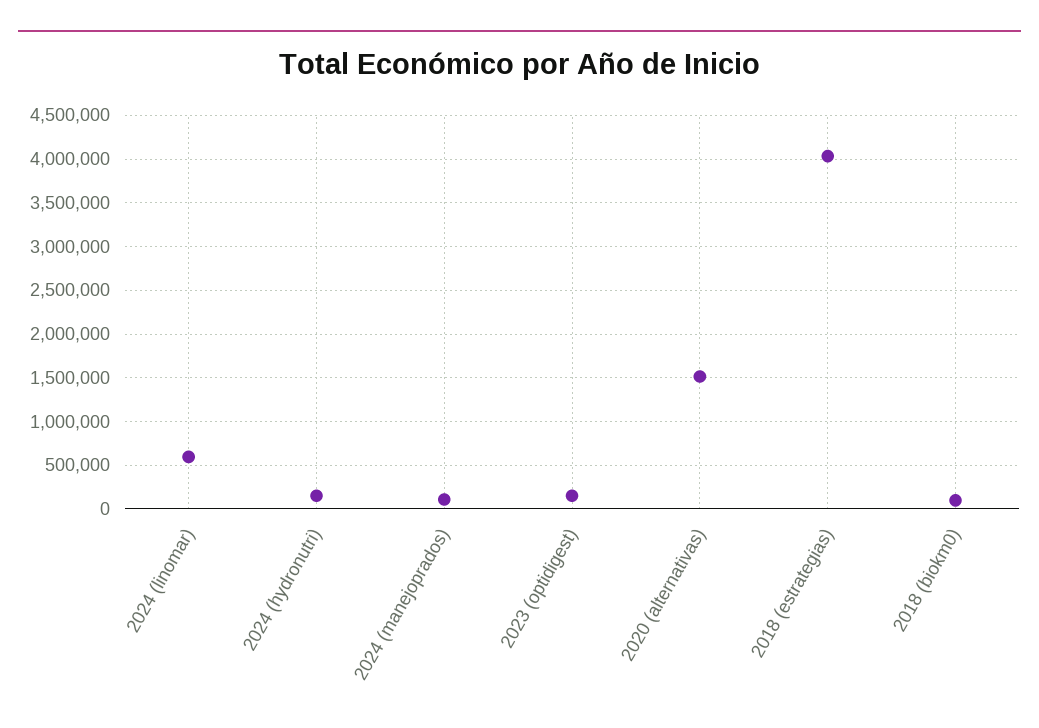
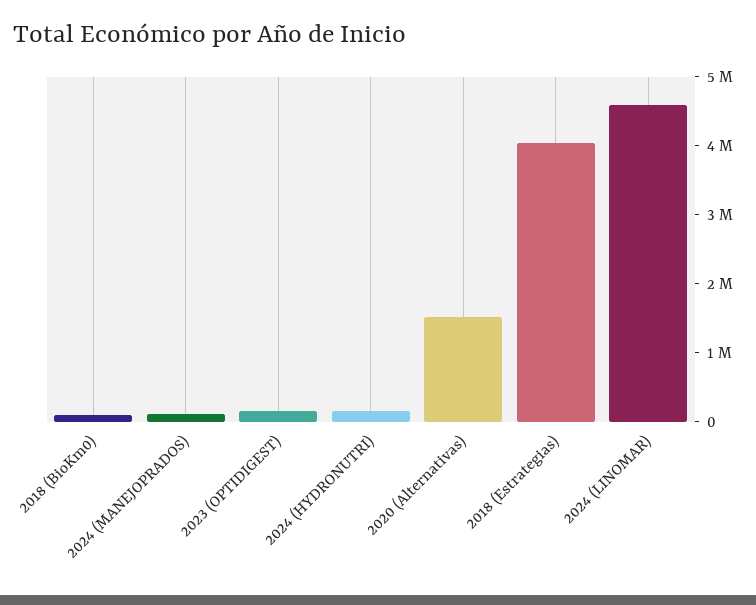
2024 (linomar): 600000 -> 4600000

